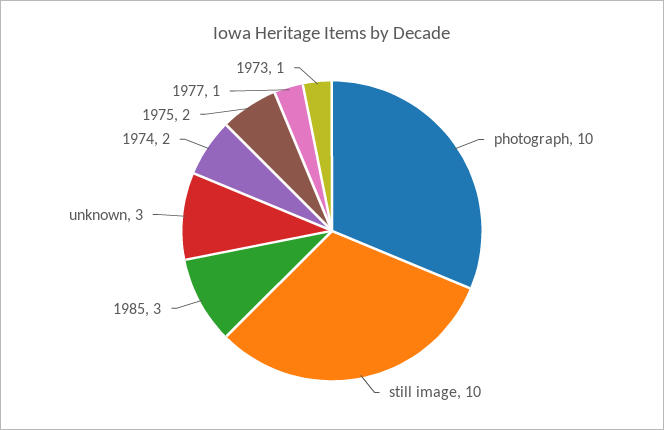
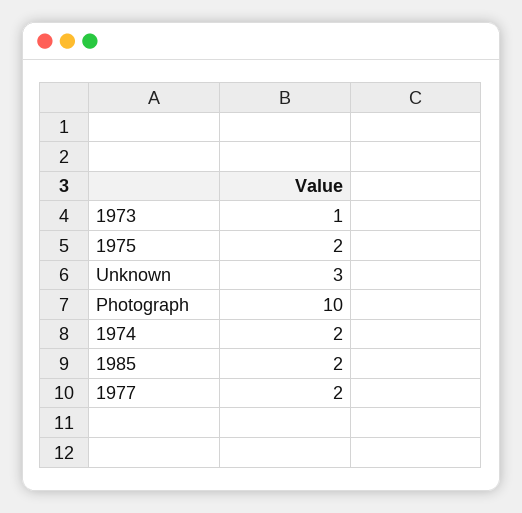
still image: 10 -> none
1985: 3 -> 2
1977: 1 -> 2

